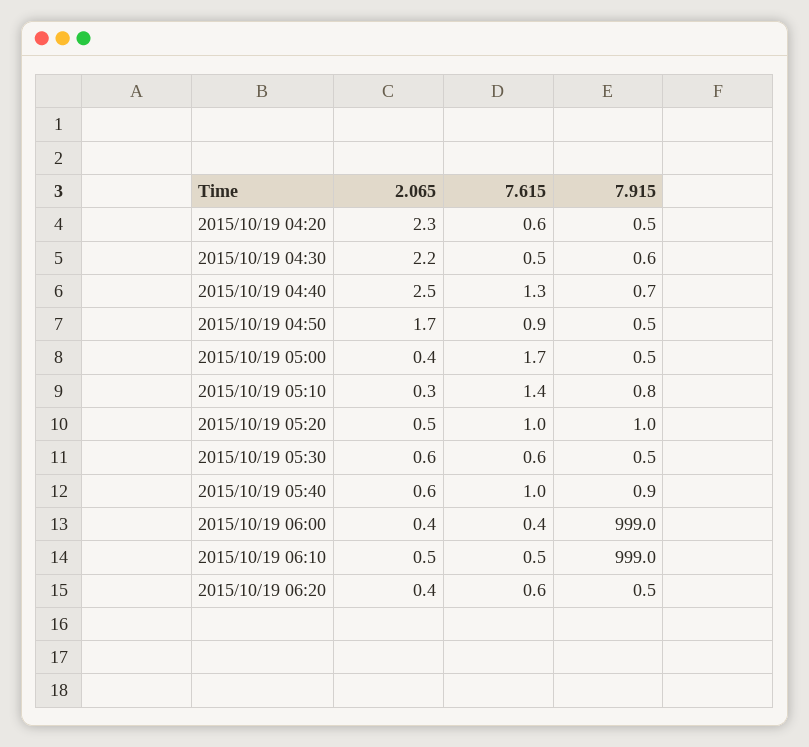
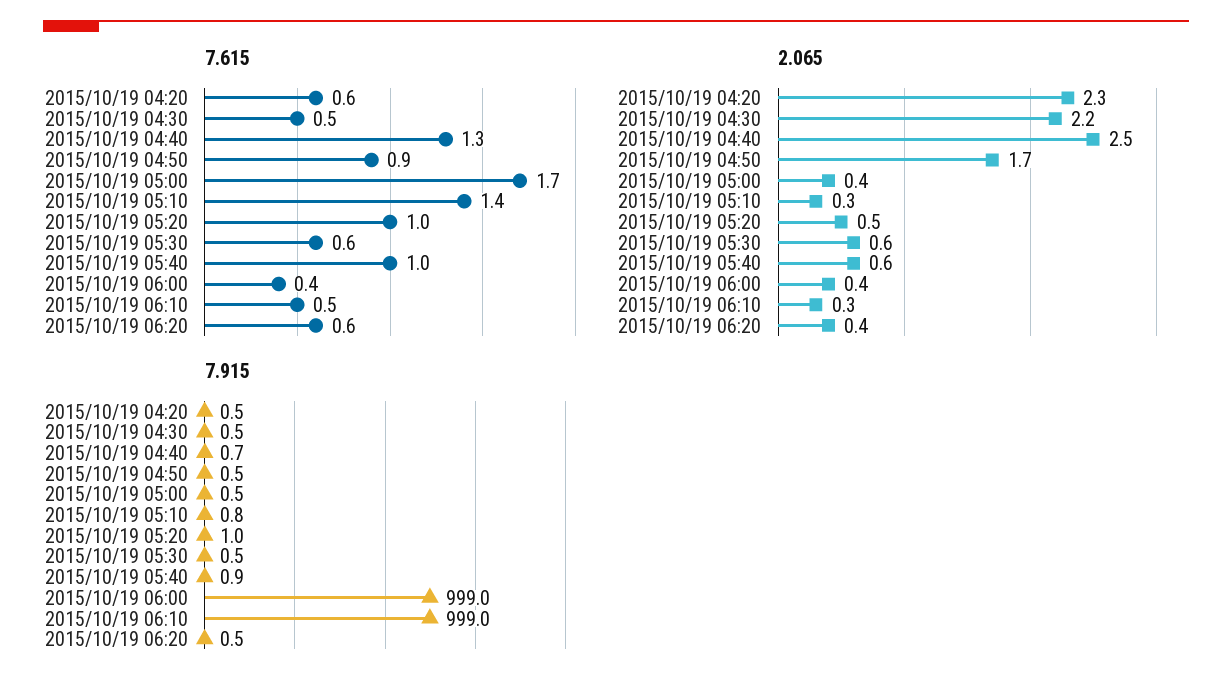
7.915, 2015/10/19 04:30: 0.6 -> 0.5
2.065, 2015/10/19 06:10: 0.5 -> 0.3

